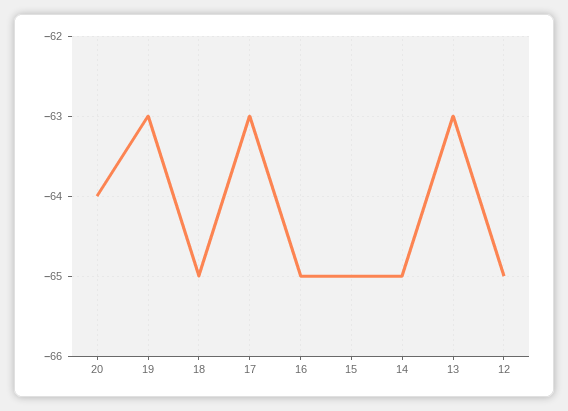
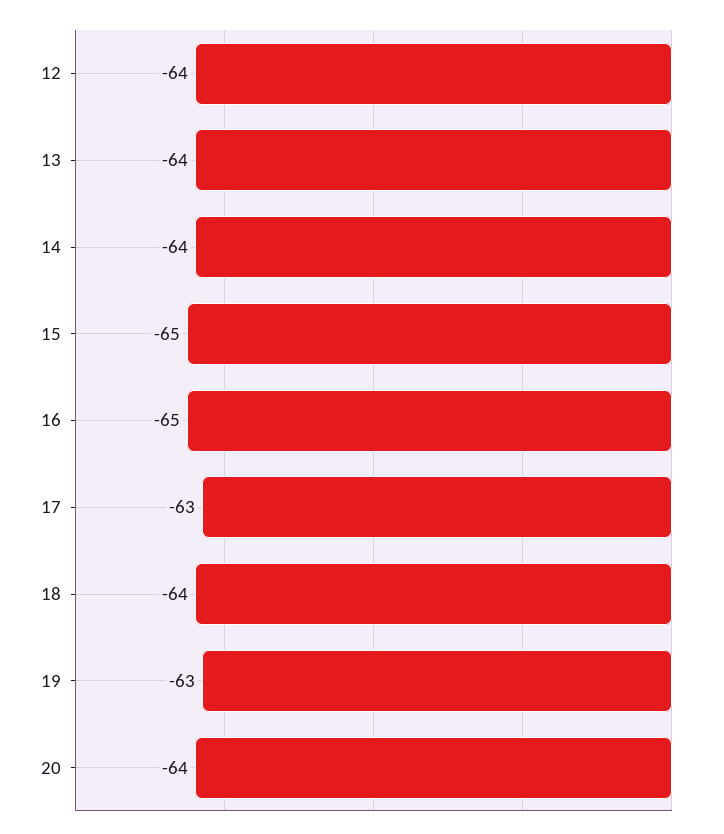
18: -65 -> -64
14: -65 -> -64
13: -63 -> -64
12: -65 -> -64

